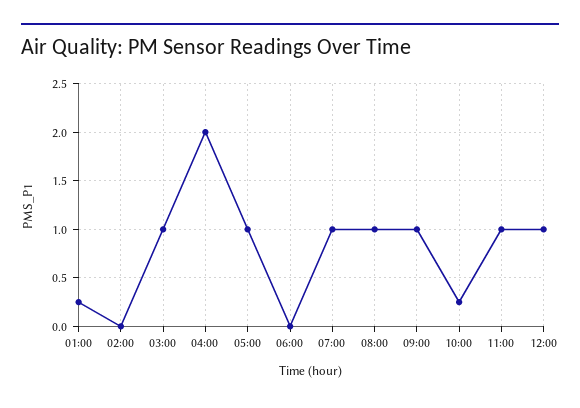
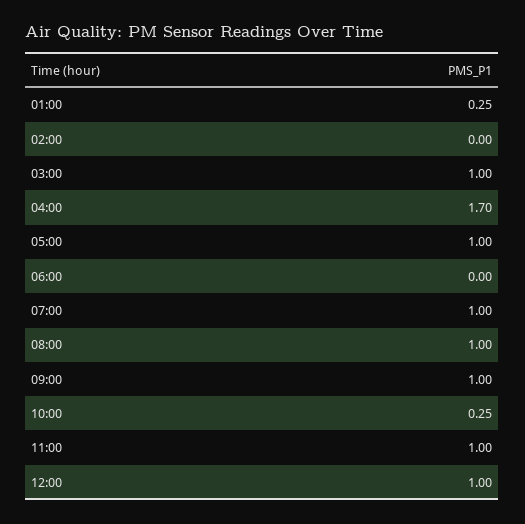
04:00: 2 -> 1.7

